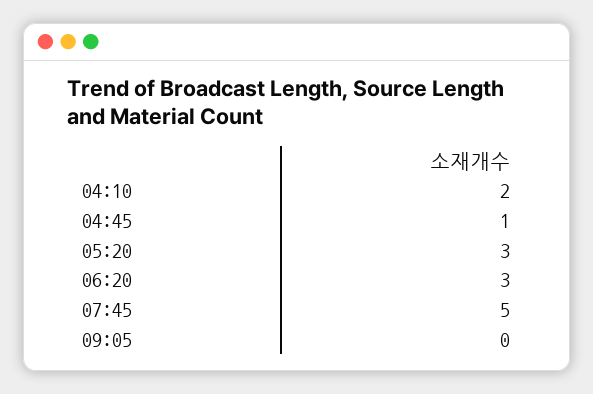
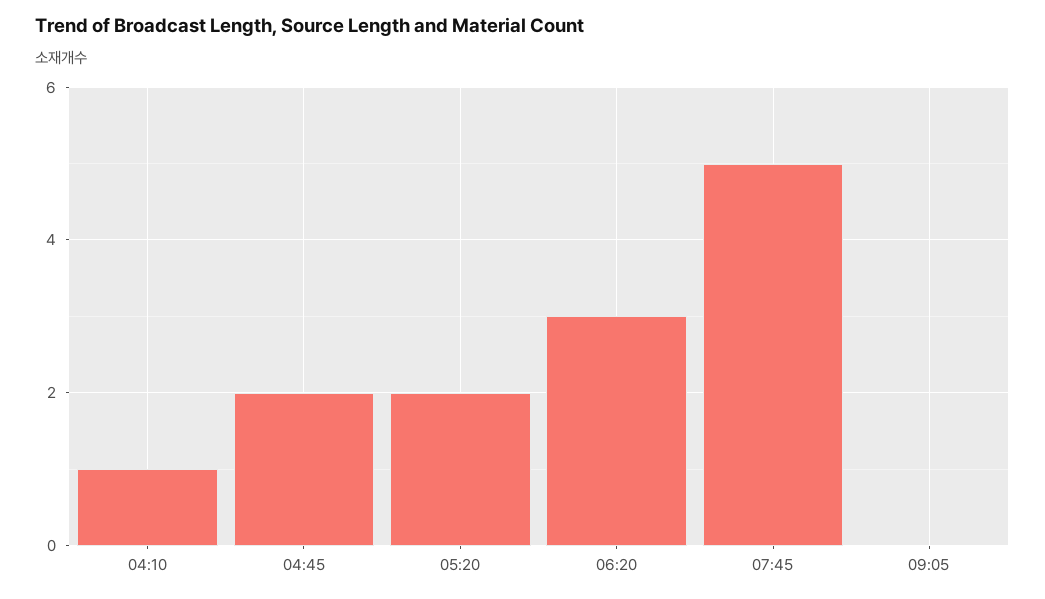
04:10: 2 -> 1
04:45: 1 -> 2
05:20: 3 -> 2

